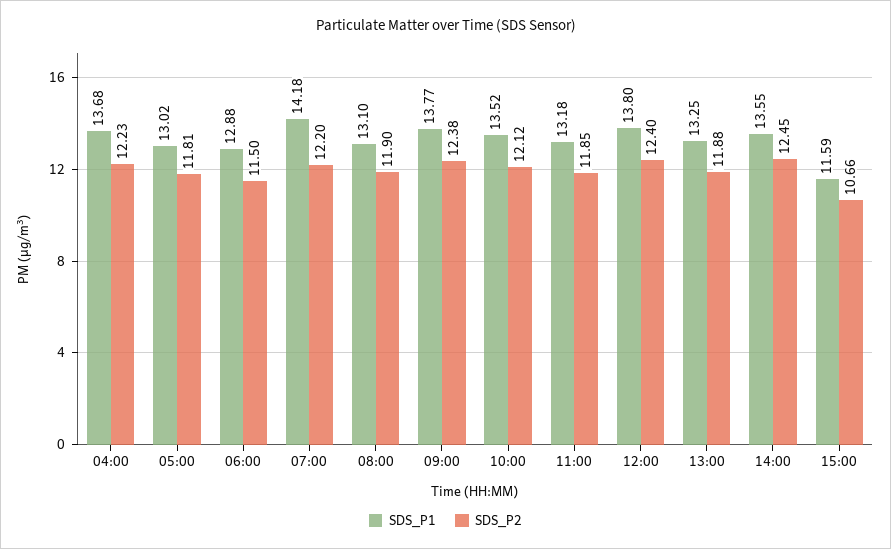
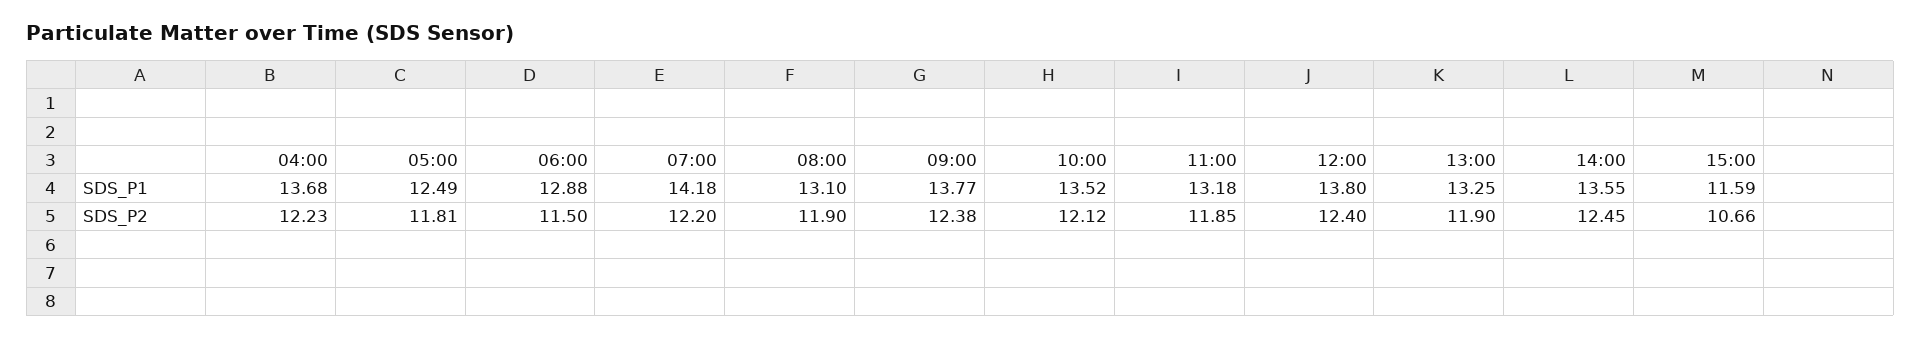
SDS_P1, 05:00: 13.02 -> 12.49
SDS_P2, 13:00: 11.88 -> 11.9

